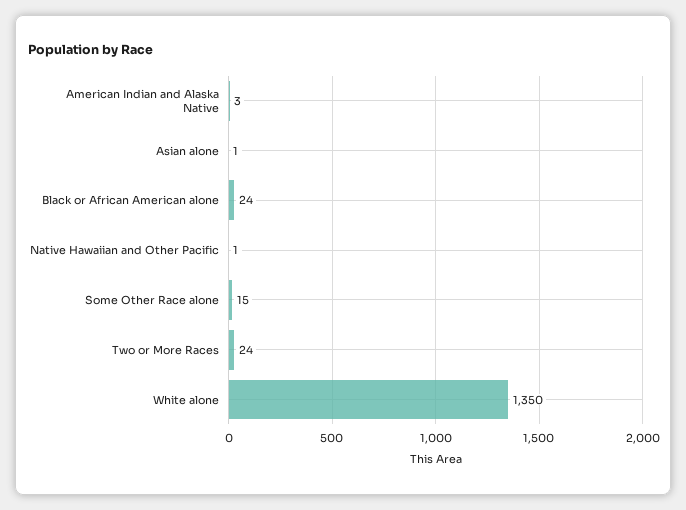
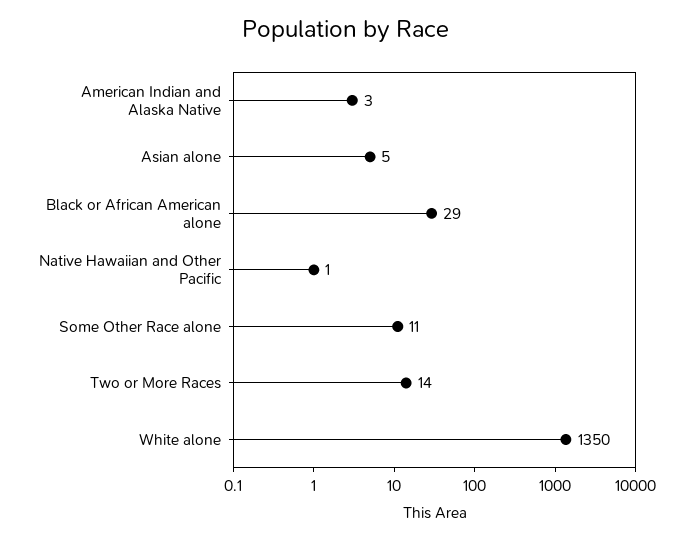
Asian alone: 1 -> 5
Black or African American alone: 24 -> 29
Some Other Race alone: 15 -> 11
Two or More Races: 24 -> 14

